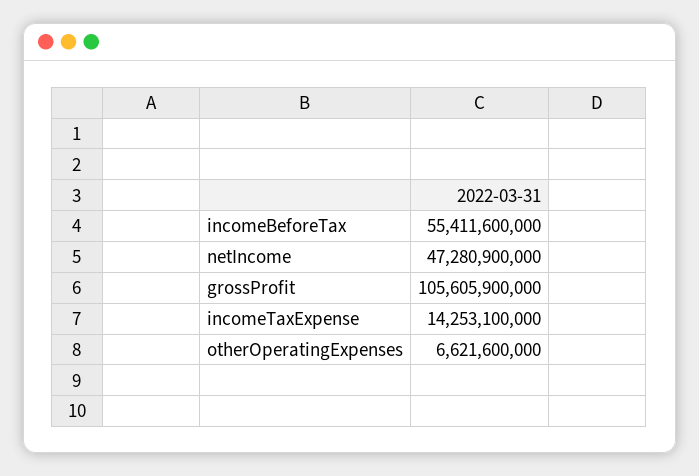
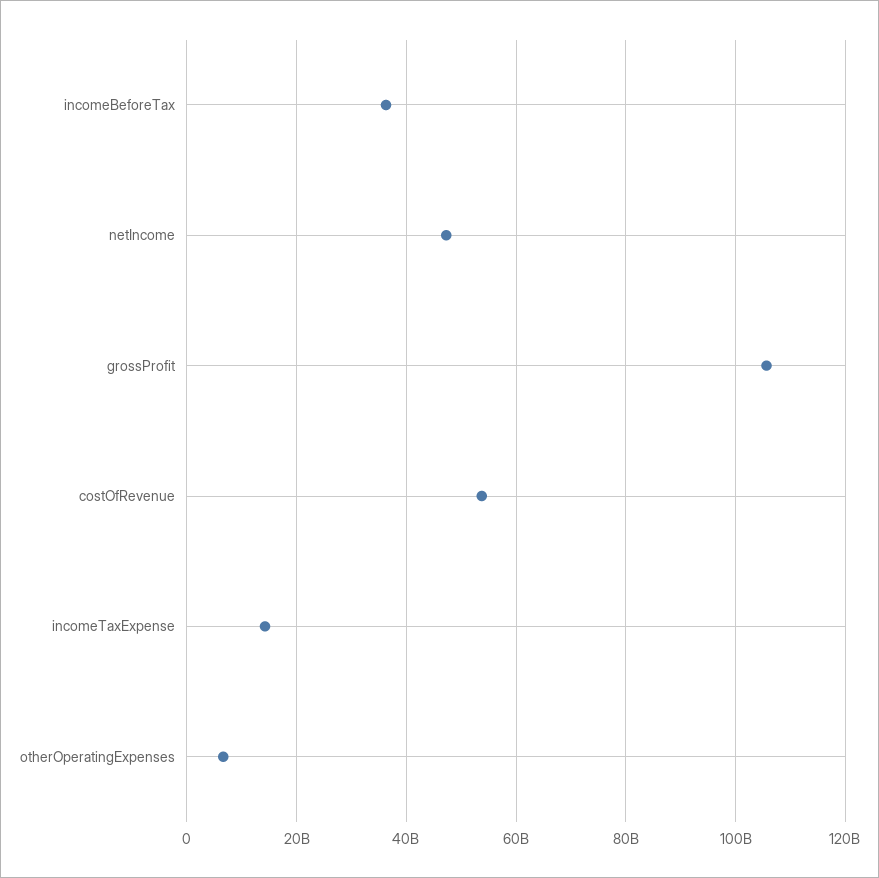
incomeBeforeTax: 55411600000 -> 36000000000
costOfRevenue: none -> 54000000000

